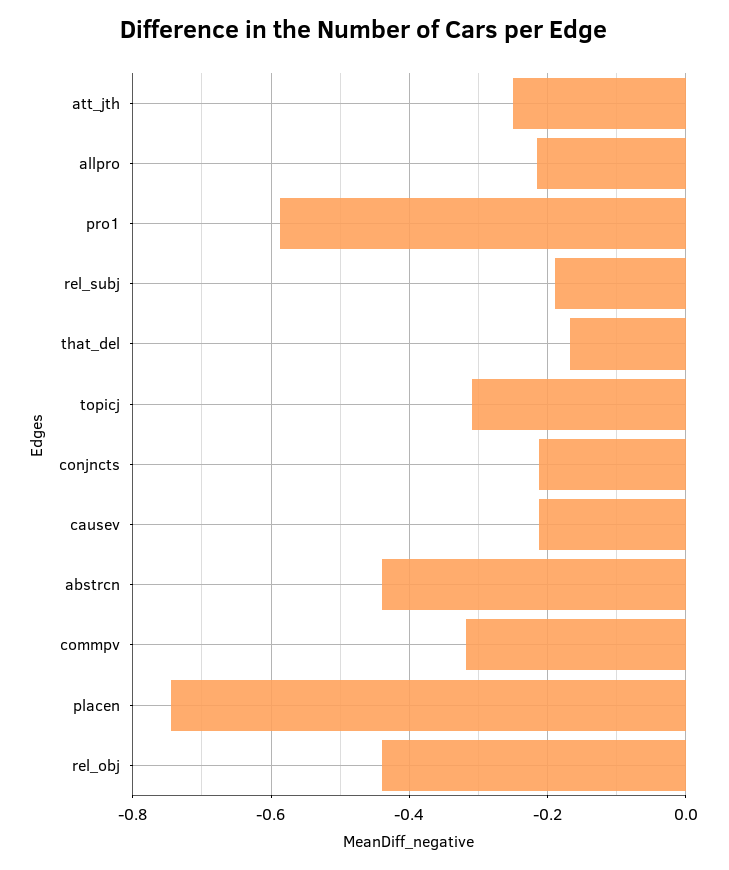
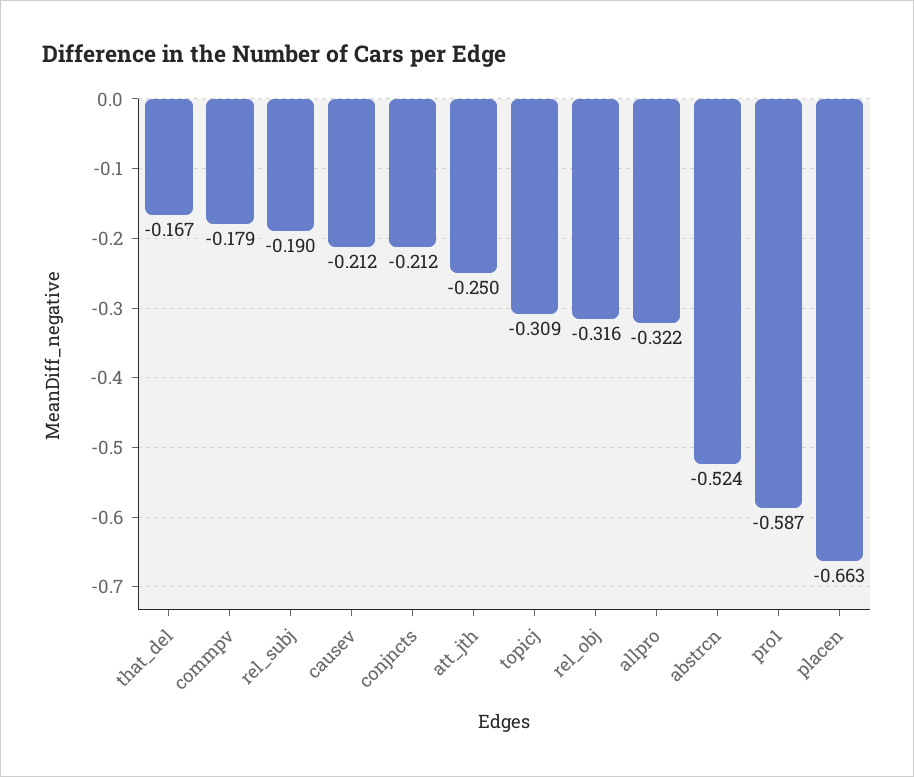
allpro: -0.22 -> -0.322
abstrcn: -0.44 -> -0.524
commpv: -0.32 -> -0.179
placen: -0.74 -> -0.663
rel_obj: -0.44 -> -0.316

